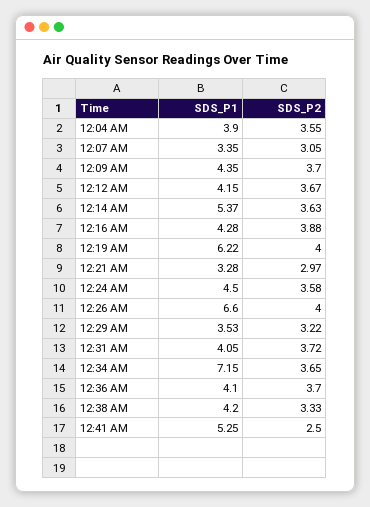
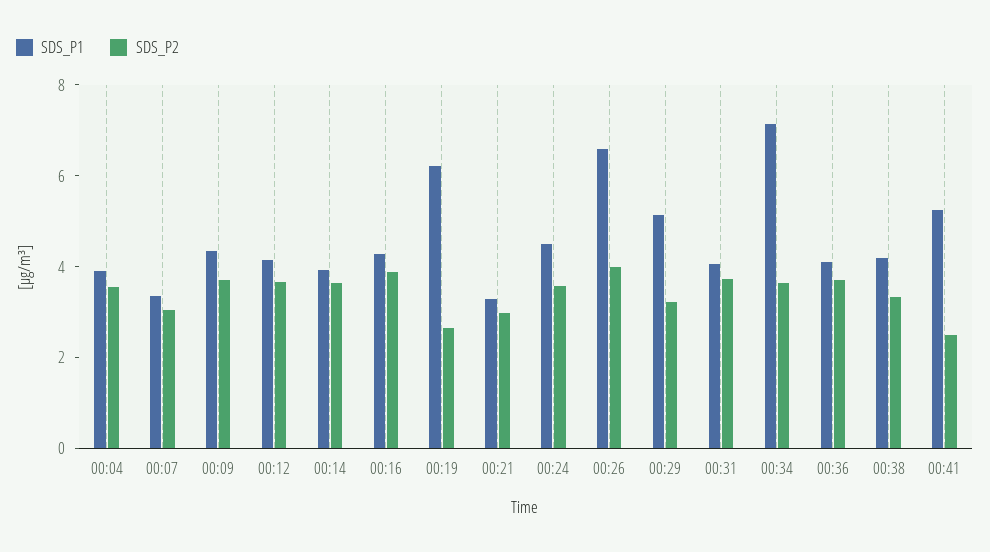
SDS_P1, 12:14 AM: 5.37 -> 4
SDS_P2, 12:19 AM: 4 -> 2.5
SDS_P1, 12:29 AM: 3.53 -> 5

